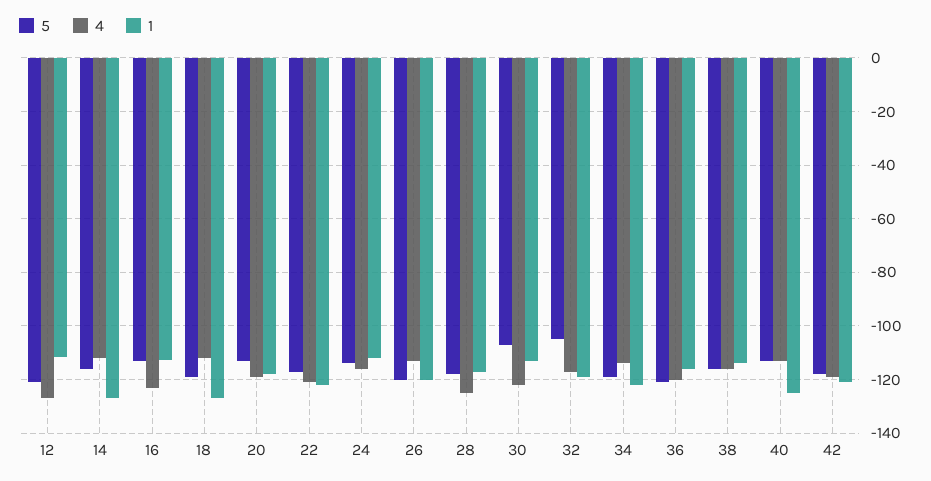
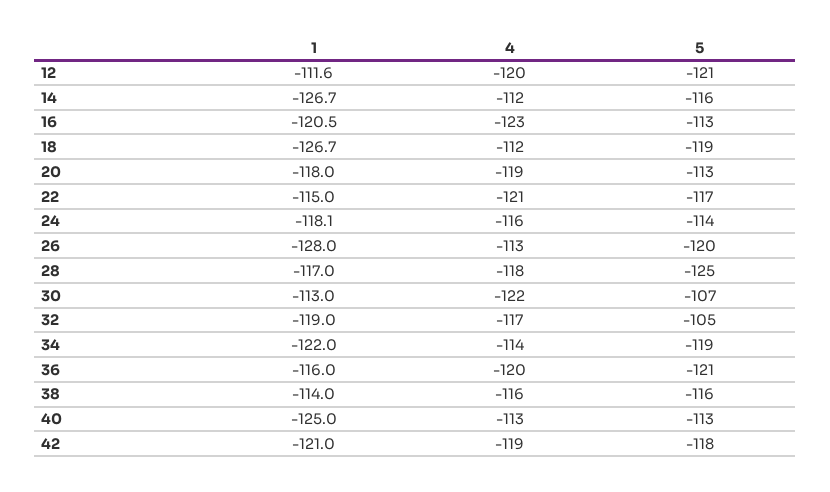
4, 12: -127.5 -> -120
1, 16: -112.5 -> -120.5
1, 22: -122.5 -> -115
1, 24: -112.5 -> -118.1
1, 26: -120 -> -128
5, 28: -117.5 -> -125
4, 28: -125 -> -118

